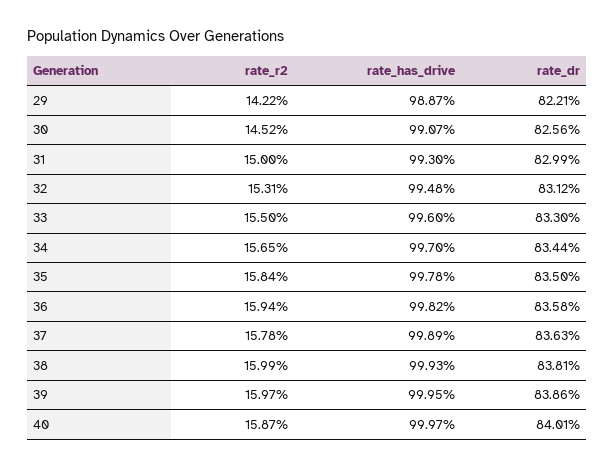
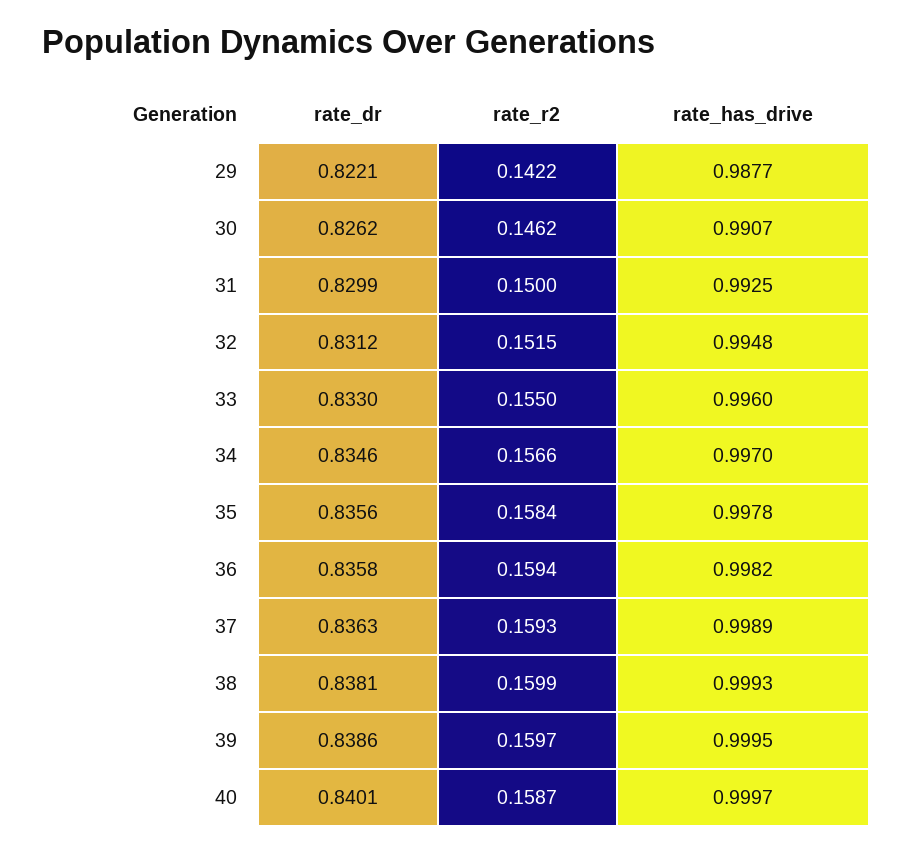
rate_has_drive, 29: 0.9887 -> 0.9877
rate_r2, 30: 0.1452 -> 0.1462
rate_dr, 30: 0.8256 -> 0.8262
rate_has_drive, 31: 0.993 -> 0.9925
rate_r2, 32: 0.1531 -> 0.1515
rate_r2, 34: 0.1565 -> 0.1566
rate_dr, 34: 0.8344 -> 0.8346
rate_dr, 35: 0.835 -> 0.8356
rate_r2, 37: 0.1578 -> 0.1593

